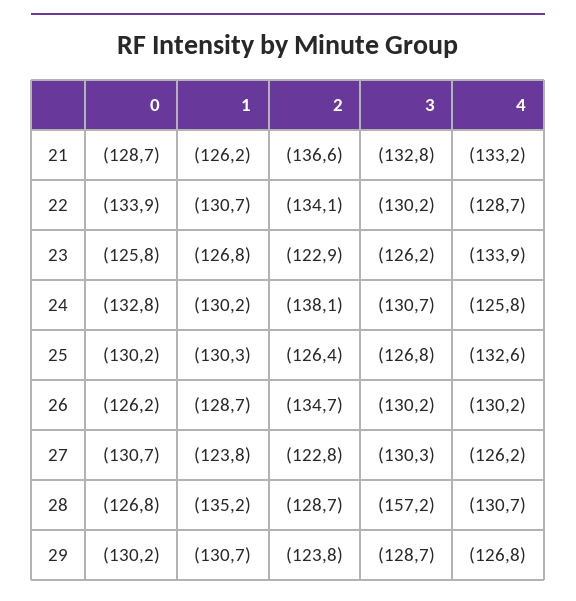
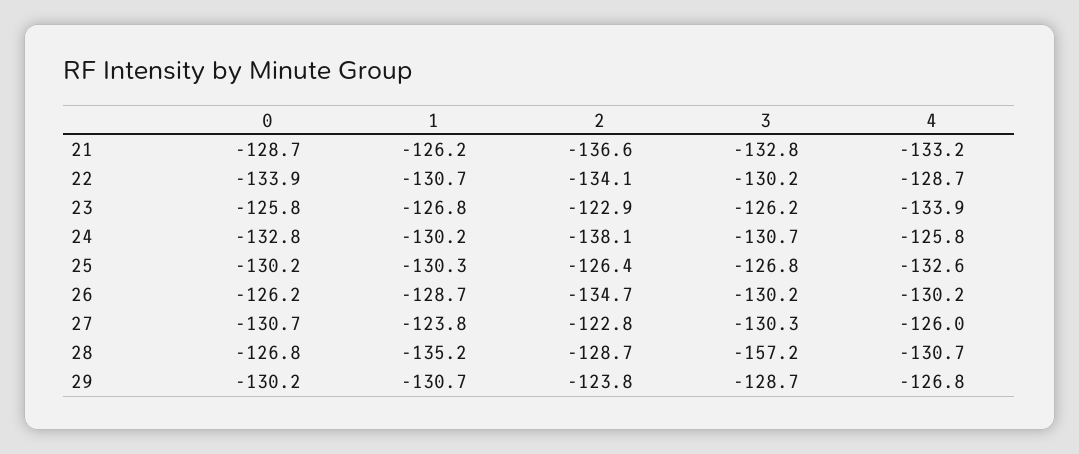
4, 27: -126.2 -> -126

